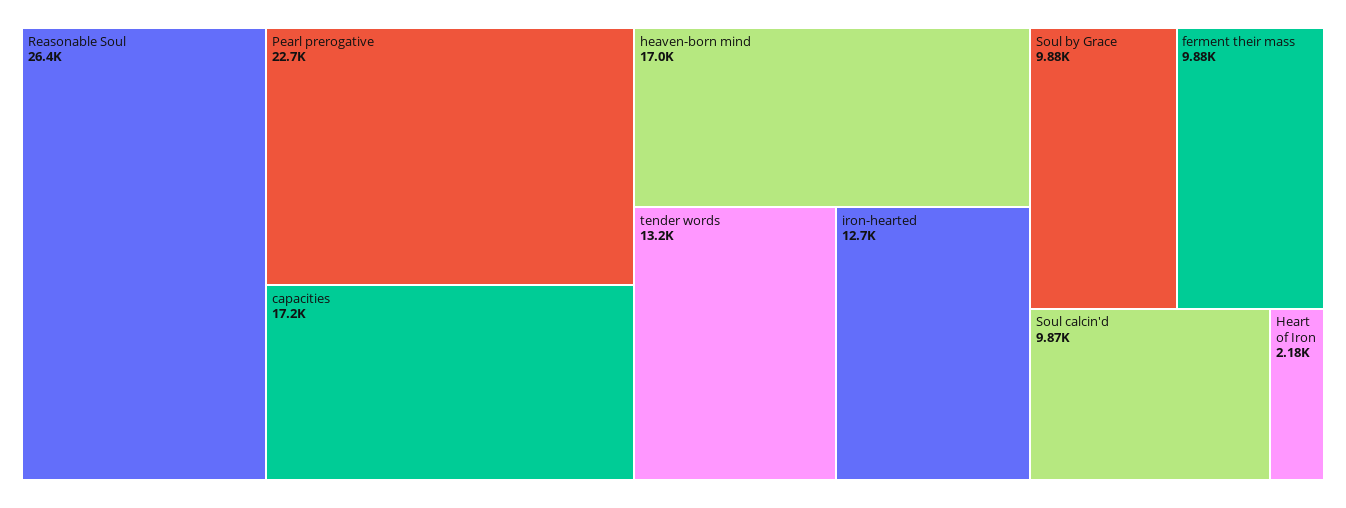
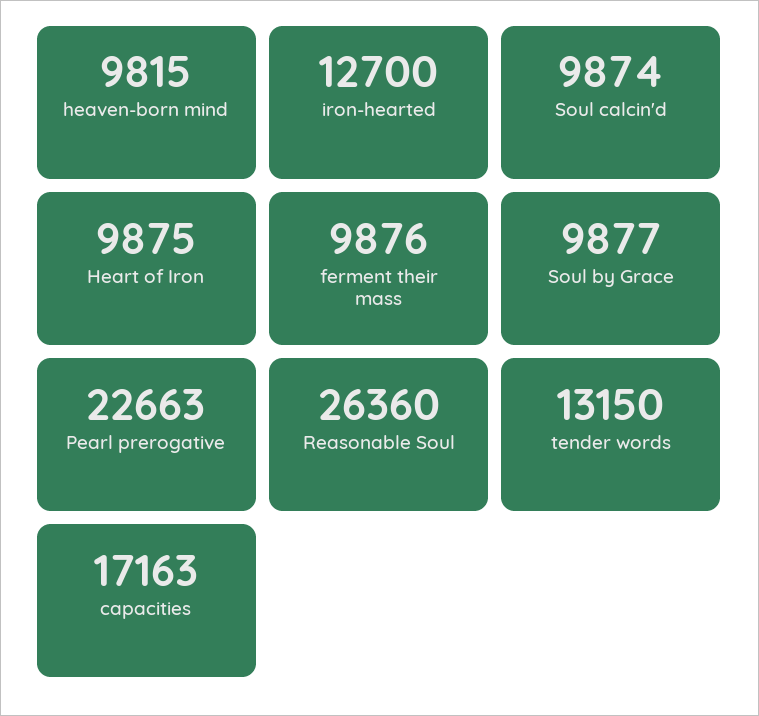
heaven-born mind: 17000 -> 9815
Heart of Iron: 2180 -> 9875

